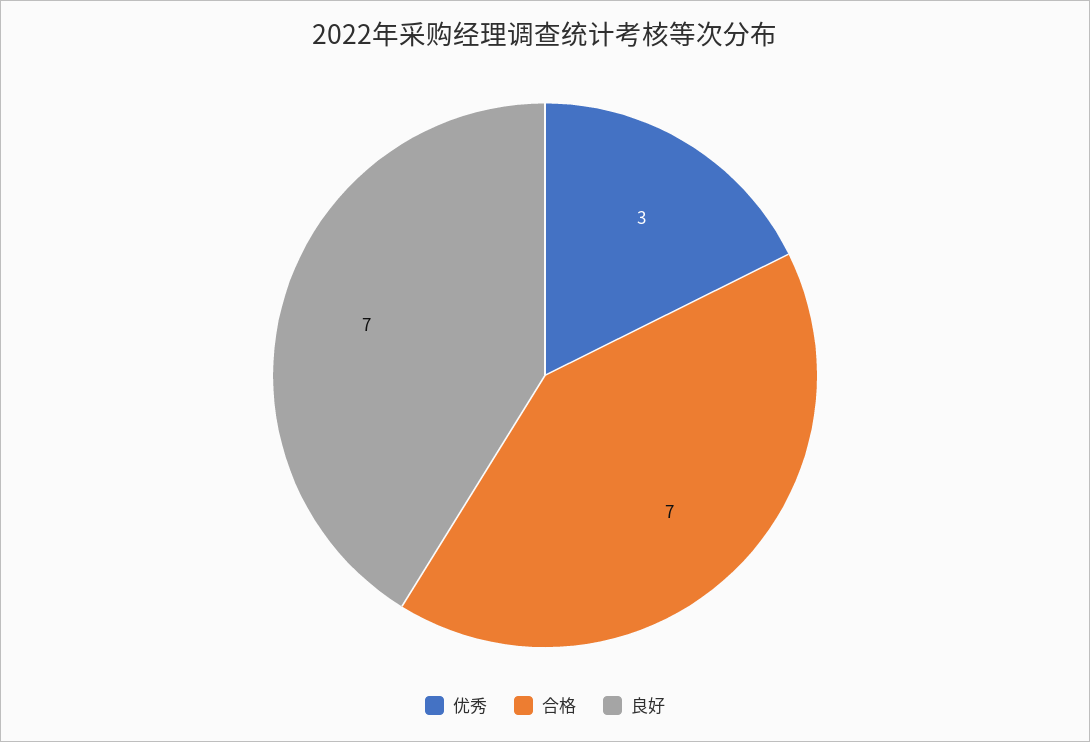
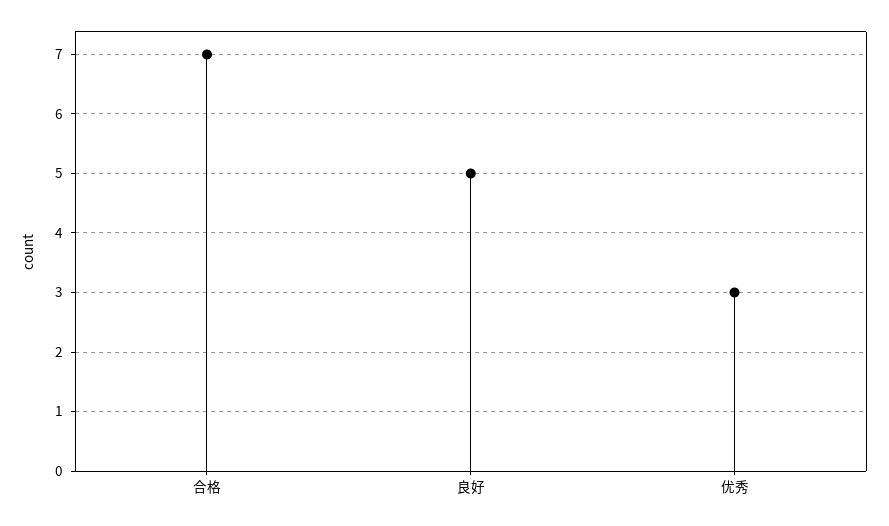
良好: 7 -> 5

